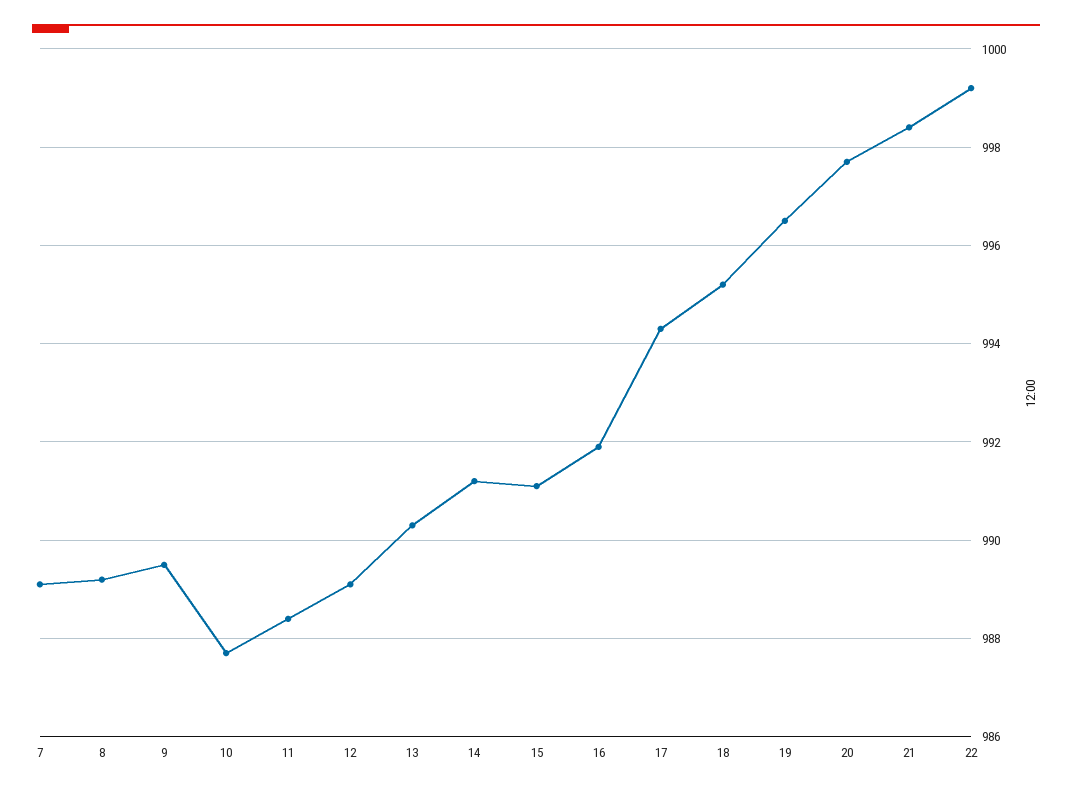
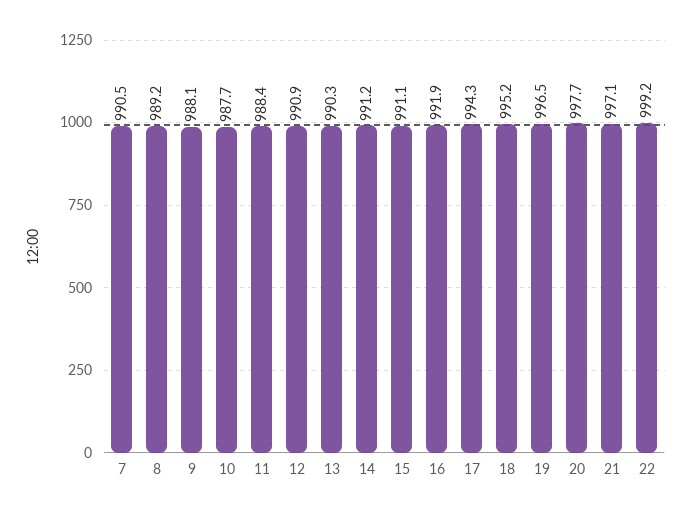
7: 989 -> 990.5
9: 989.5 -> 988.1
12: 989 -> 990.9
21: 998.5 -> 997.1

